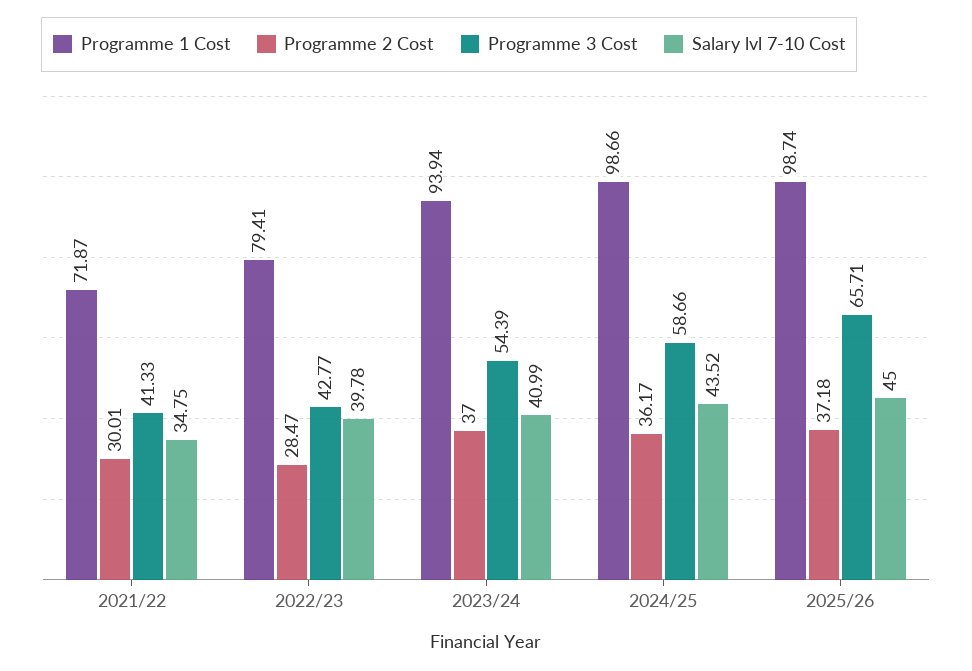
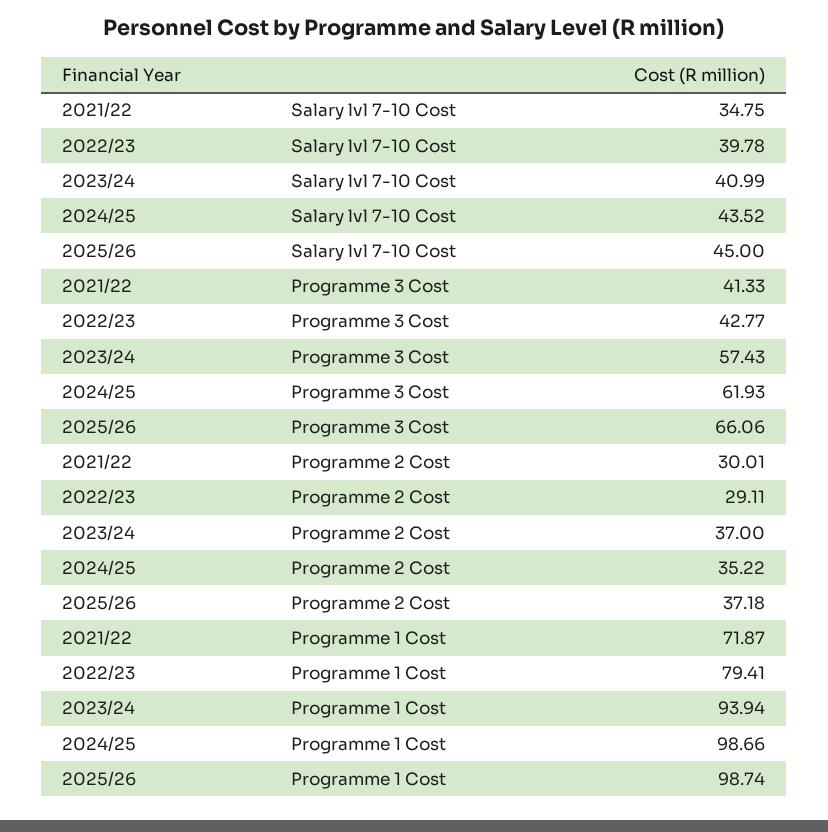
Programme 2 Cost, 2022/23: 28.47 -> 29.11
Programme 3 Cost, 2023/24: 54.39 -> 57.43
Programme 2 Cost, 2024/25: 36.17 -> 35.22
Programme 3 Cost, 2024/25: 58.66 -> 61.93
Programme 3 Cost, 2025/26: 65.71 -> 66.06

